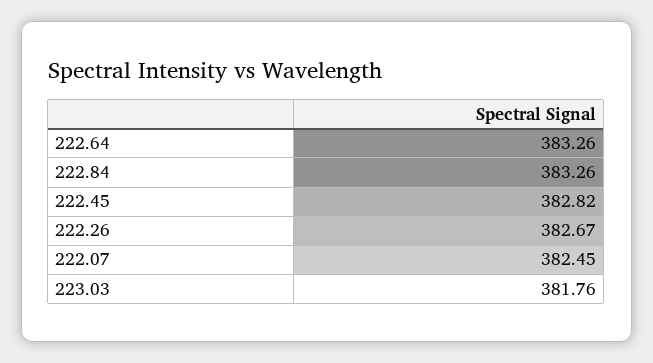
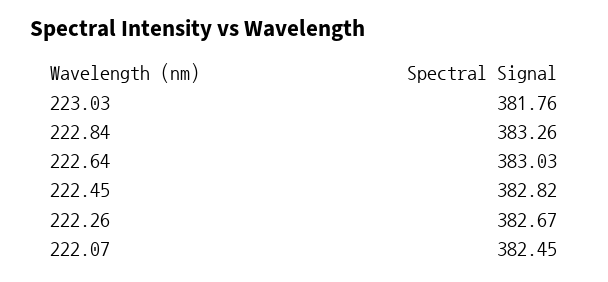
222.64: 383.26 -> 383.03

